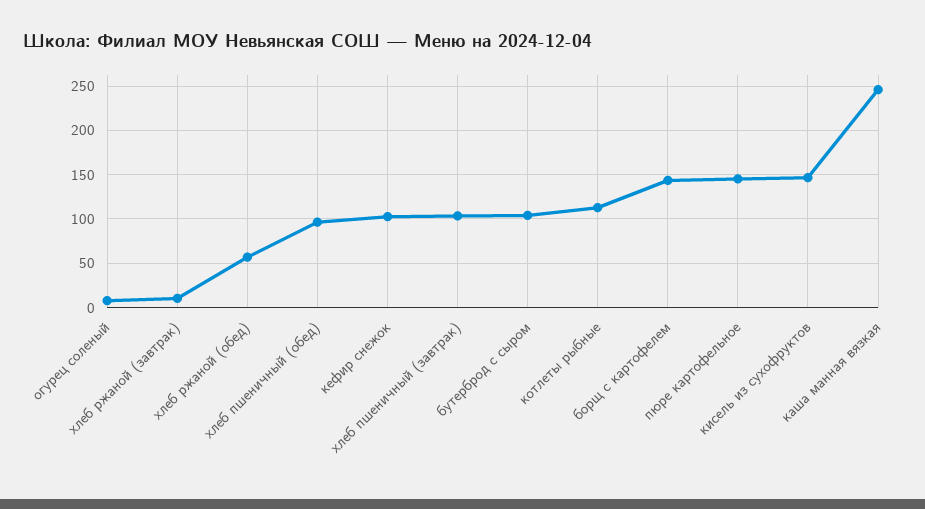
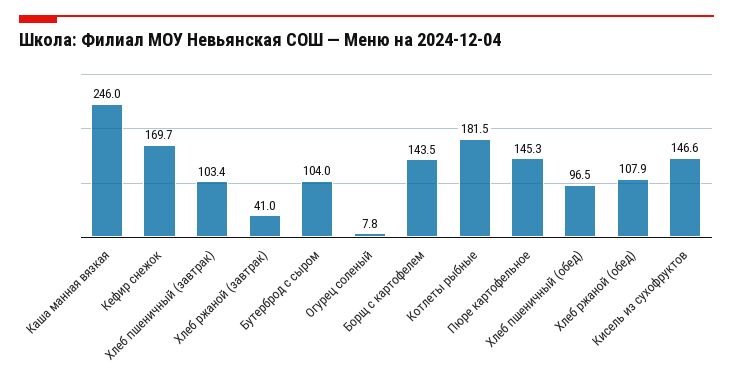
хлеб ржаной (завтрак): 10 -> 41
хлеб ржаной (обед): 60 -> 107.9
кефир снежок: 100 -> 169.7
котлеты рыбные: 110 -> 181.5

